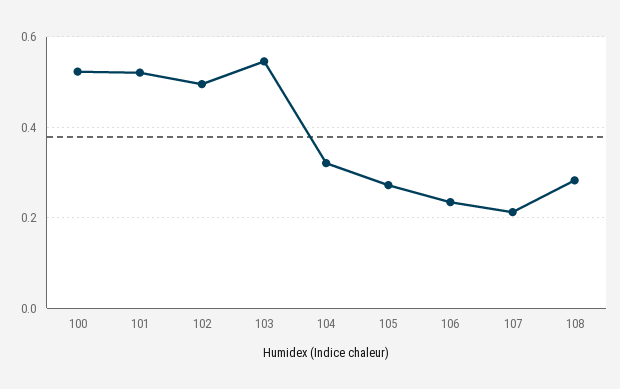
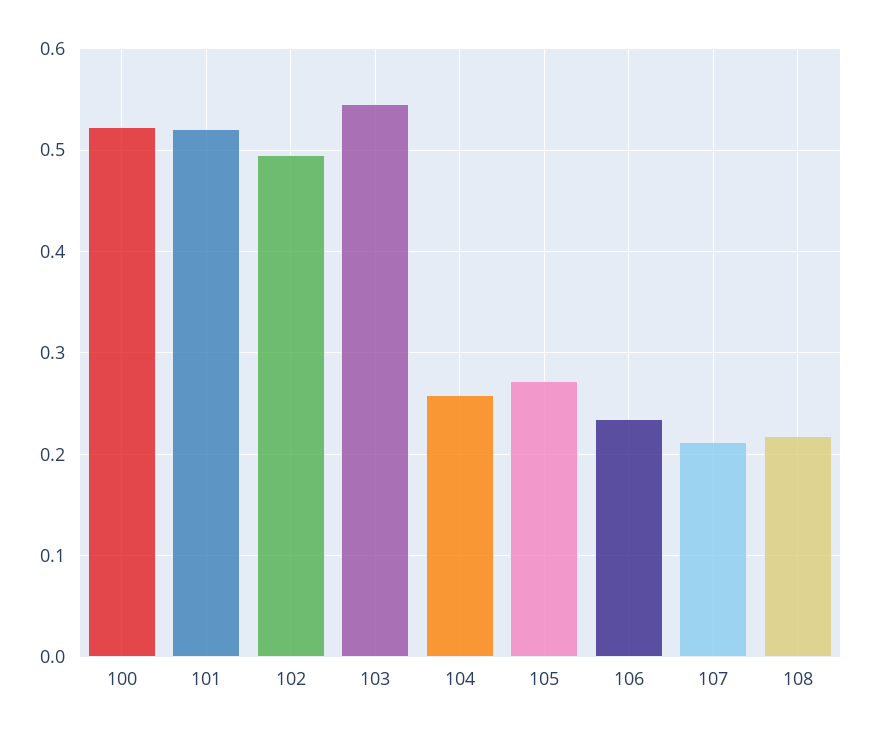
104: 0.32 -> 0.26
108: 0.28 -> 0.22

